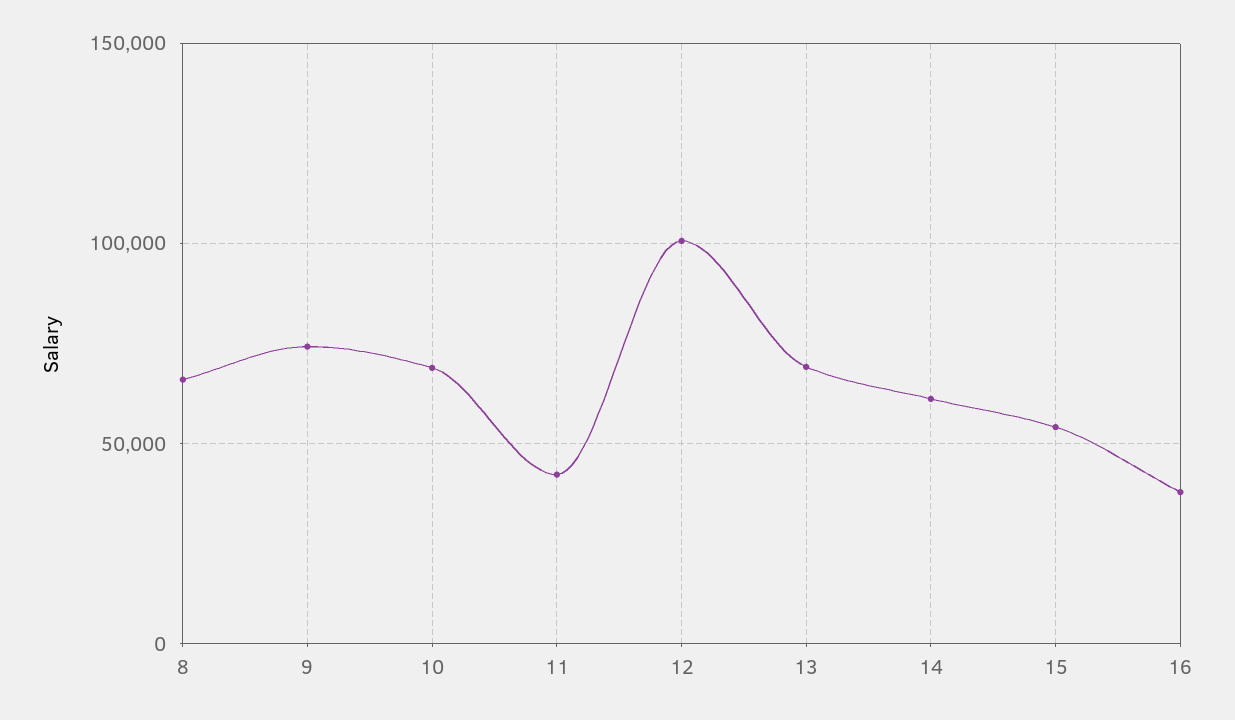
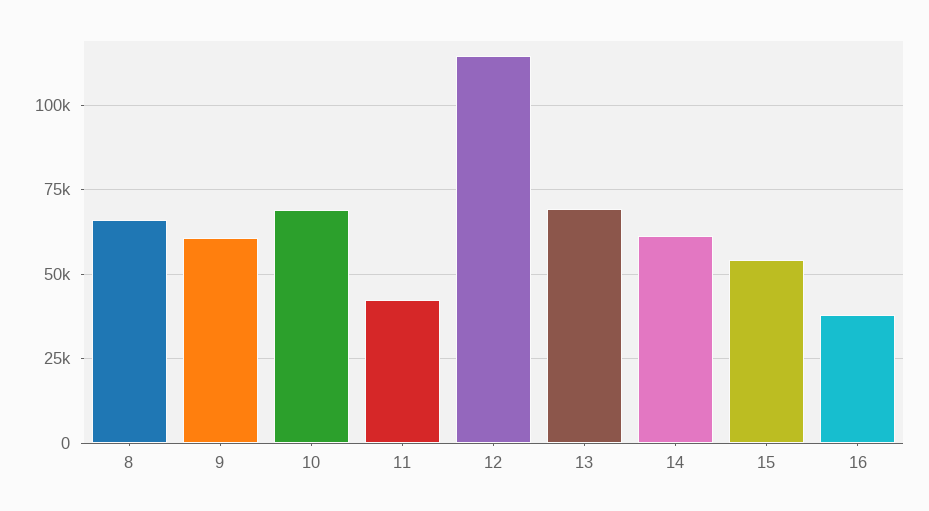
9: 75000 -> 60000
12: 100000 -> 115000

